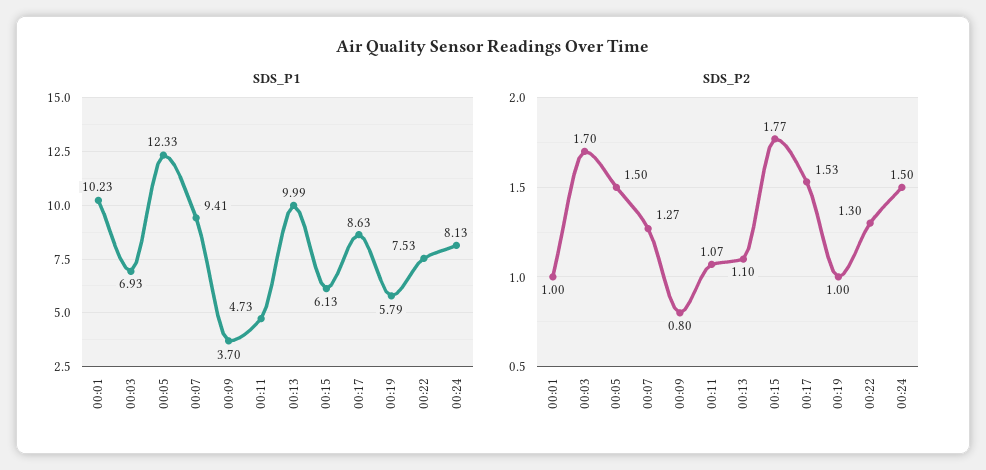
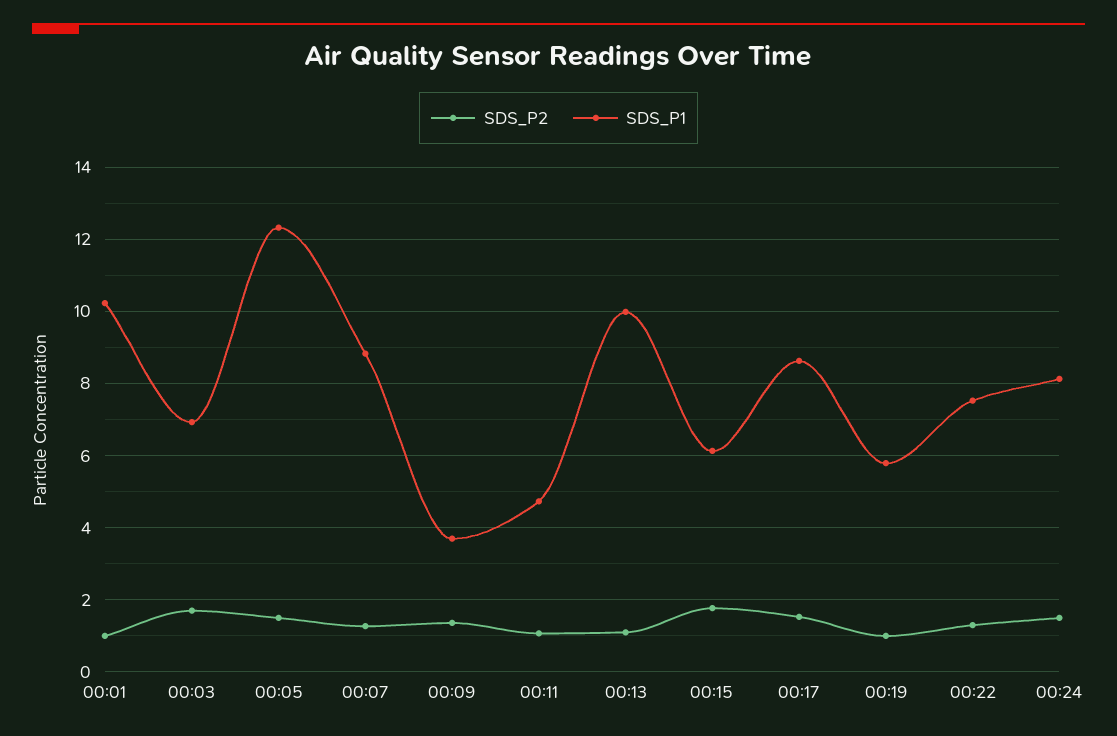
SDS_P1, 00:07: 9.41 -> 8.8
SDS_P2, 00:09: 0.8 -> 1.4

